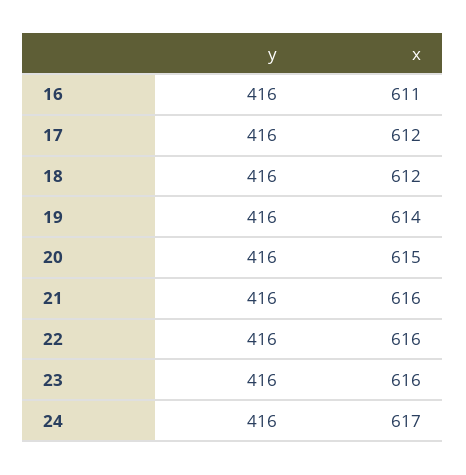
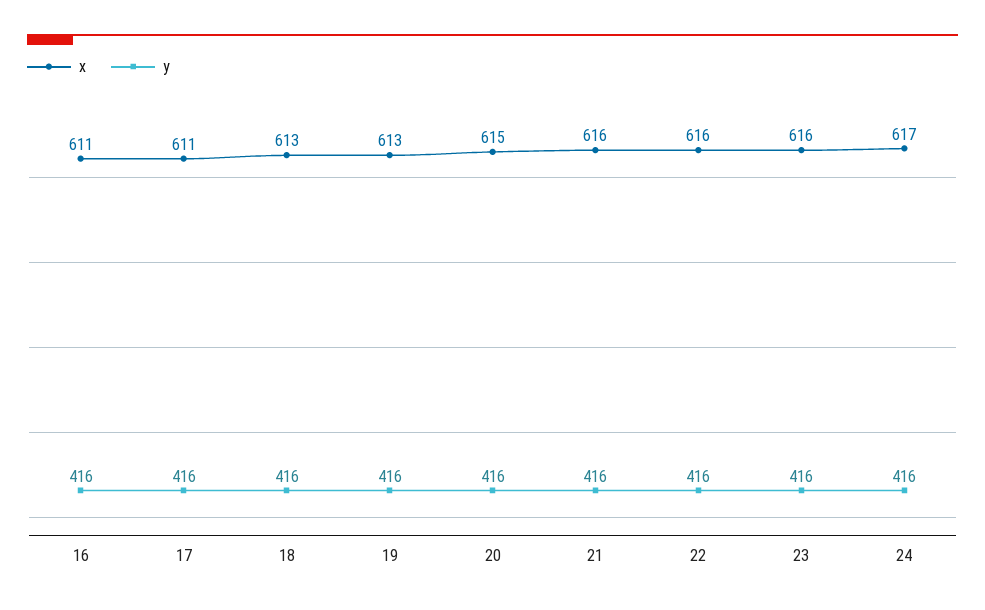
x, 17: 612 -> 611
x, 18: 612 -> 613
x, 19: 614 -> 613

